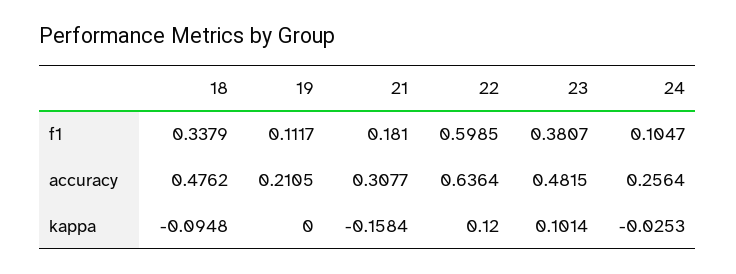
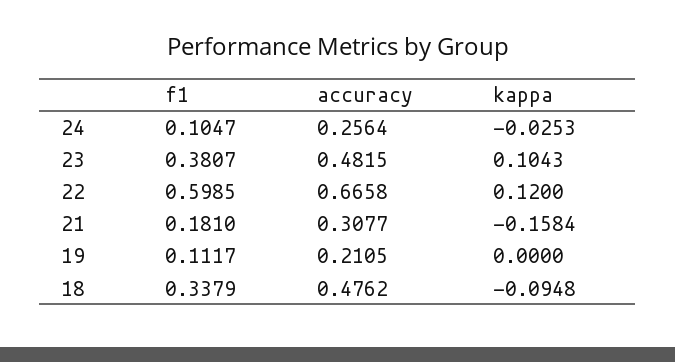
22, accuracy: 0.6364 -> 0.6658
23, kappa: 0.1014 -> 0.1043

